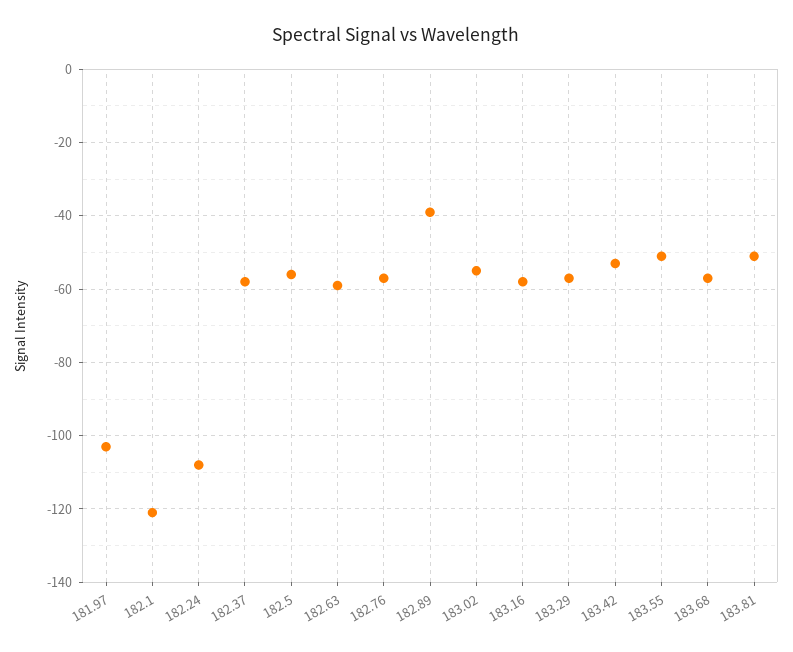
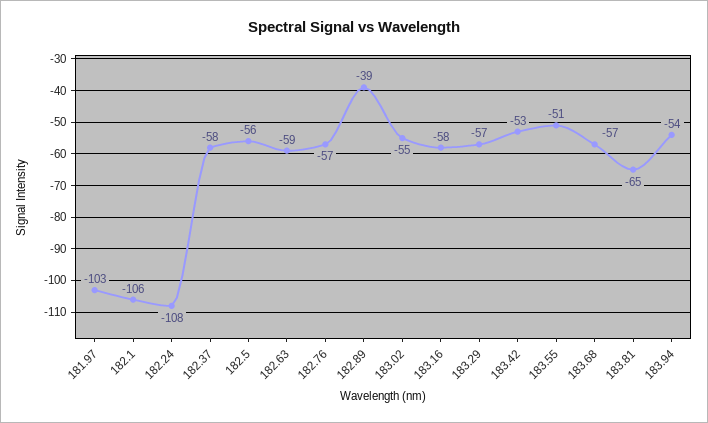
182.1: -120 -> -106
183.81: -50 -> -65
183.94: none -> -54

